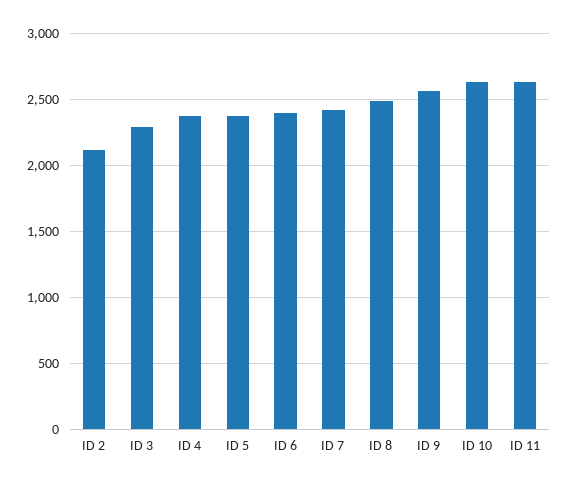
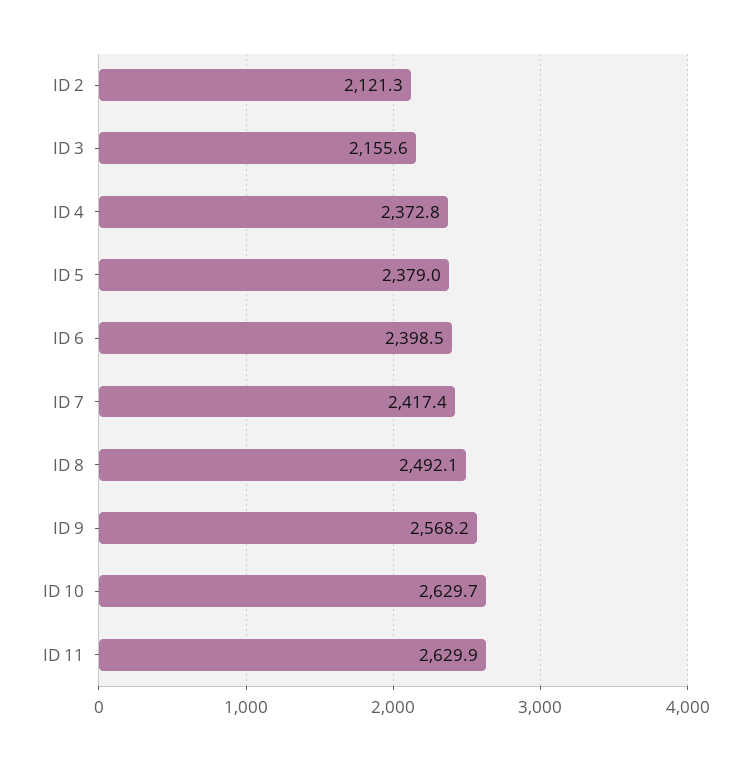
ID 3: 2300 -> 2155.6

